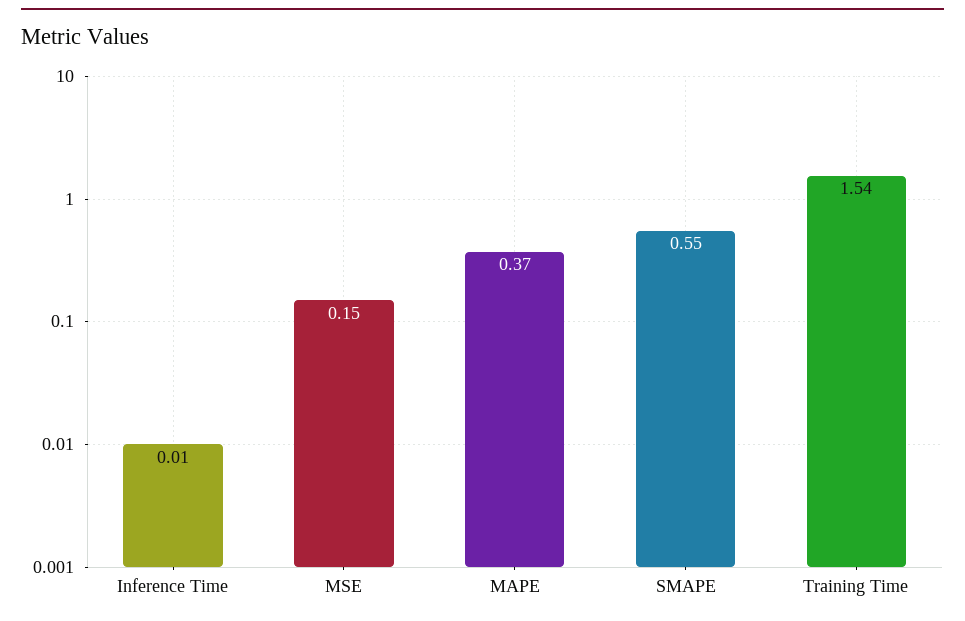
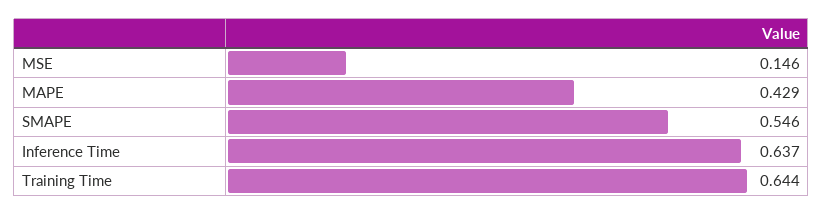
Inference Time: 0.01 -> 0.637
MAPE: 0.37 -> 0.429
Training Time: 1.54 -> 0.644

